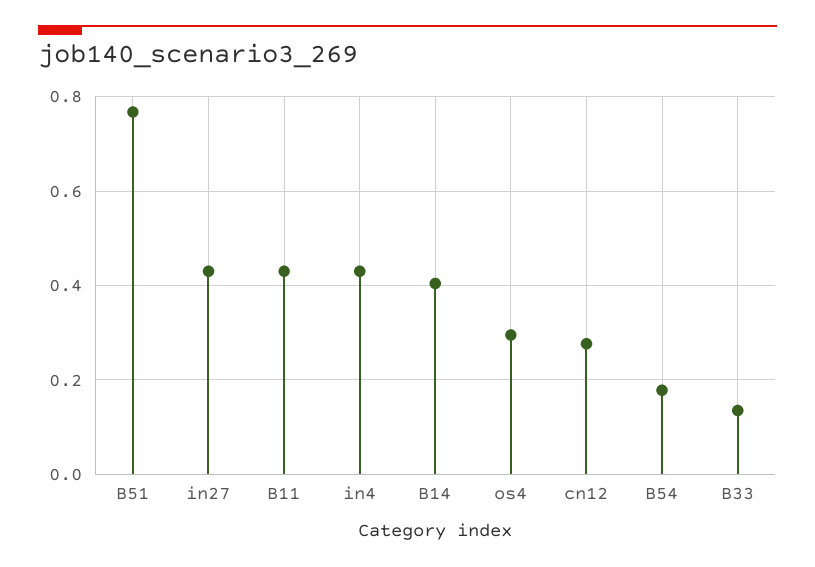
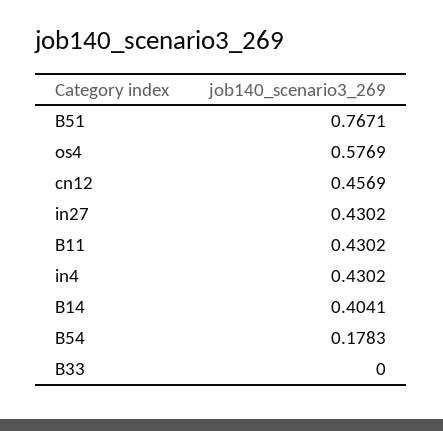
os4: 0.3 -> 0.5769
cn12: 0.28 -> 0.4569
B33: 0.14 -> 0

